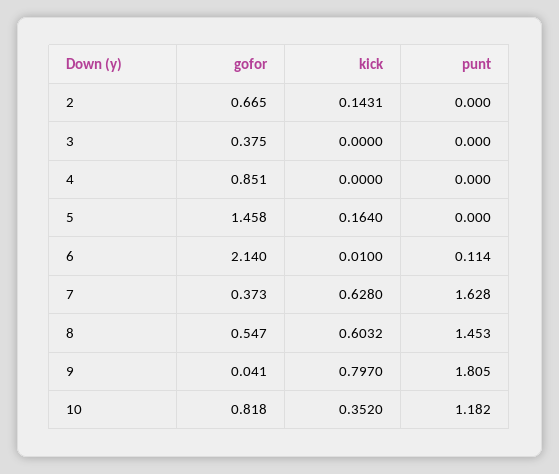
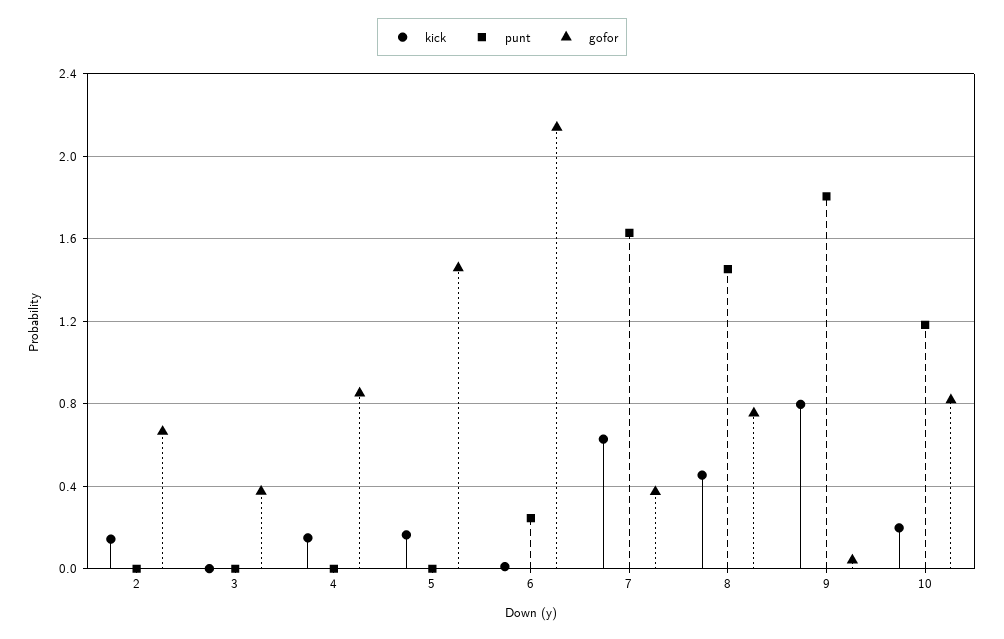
kick, 4: 0 -> 0.15
punt, 6: 0.114 -> 0.25
gofor, 8: 0.547 -> 0.75
kick, 8: 0.6032 -> 0.45
kick, 10: 0.352 -> 0.2

